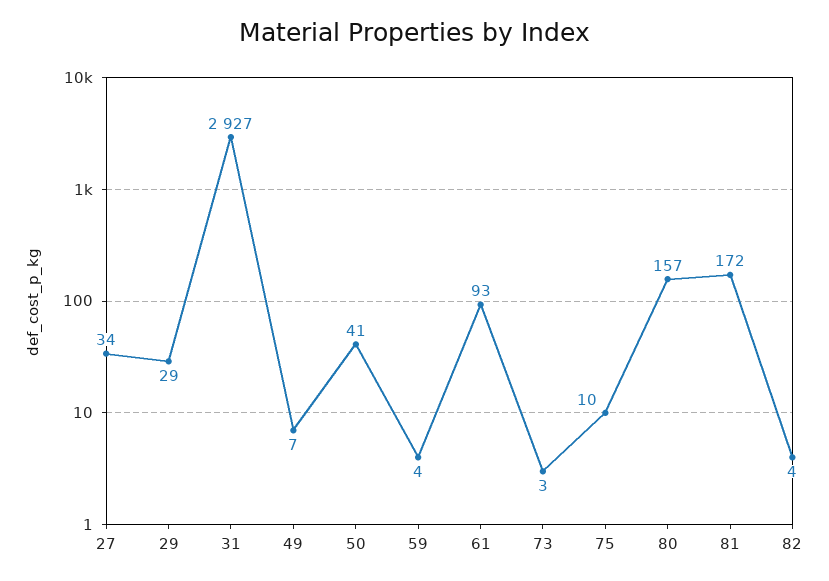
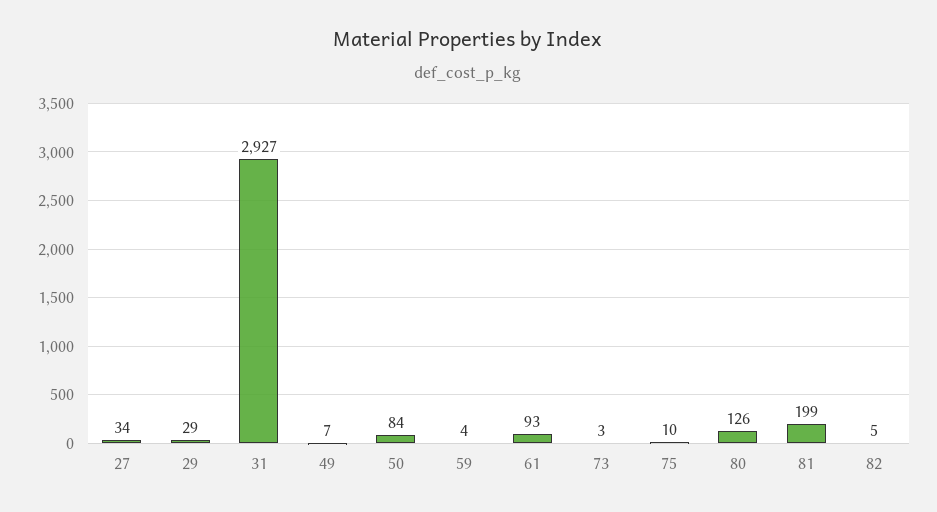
50: 41 -> 84
80: 157 -> 126
81: 172 -> 199
82: 4 -> 5

